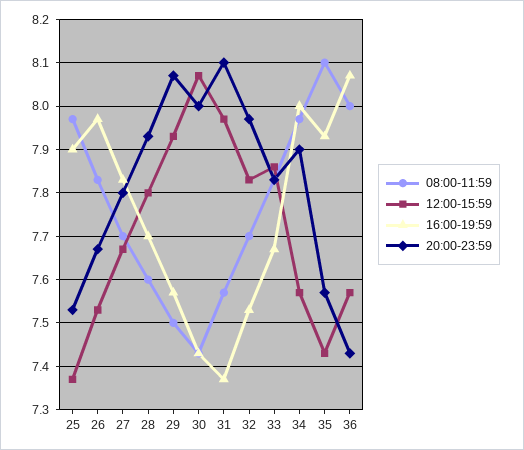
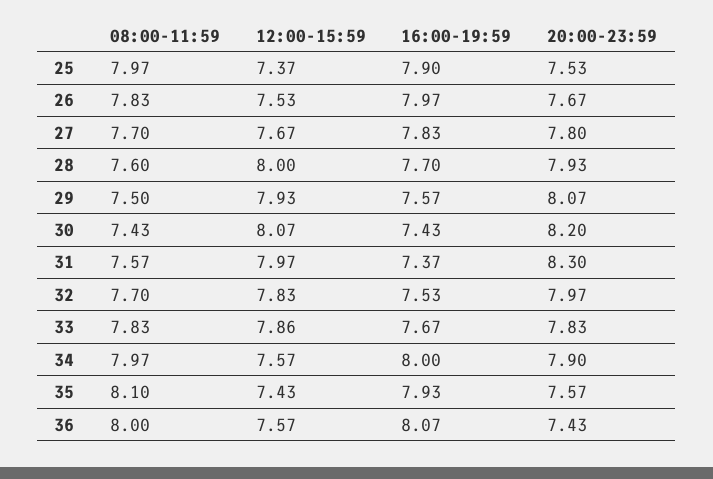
12:00-15:59, 28: 7.8 -> 8
20:00-23:59, 30: 8 -> 8.2
20:00-23:59, 31: 8.1 -> 8.3

